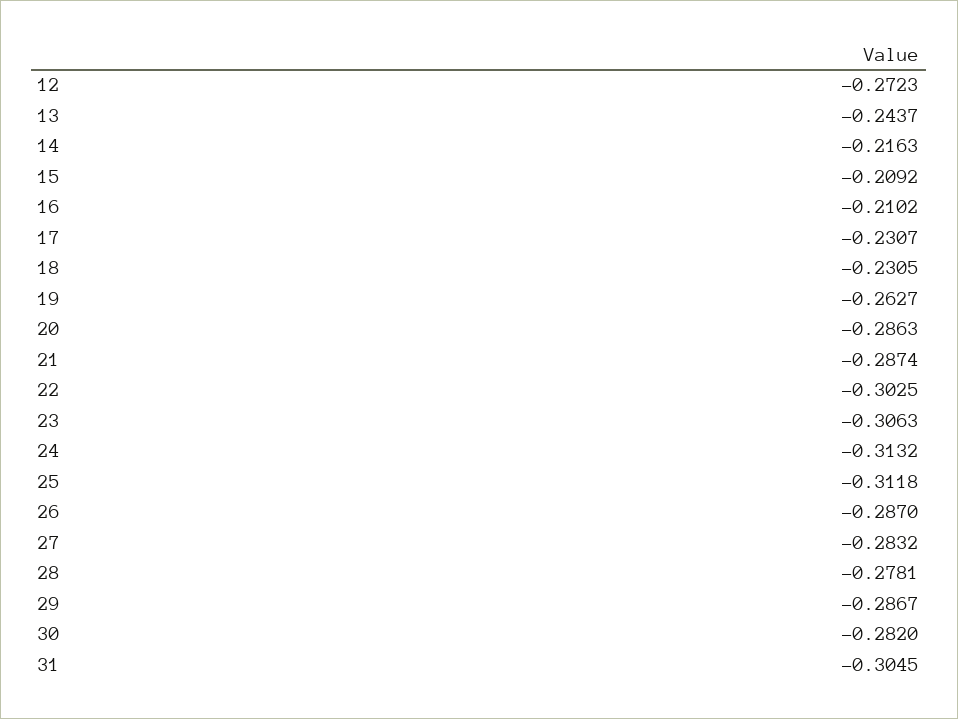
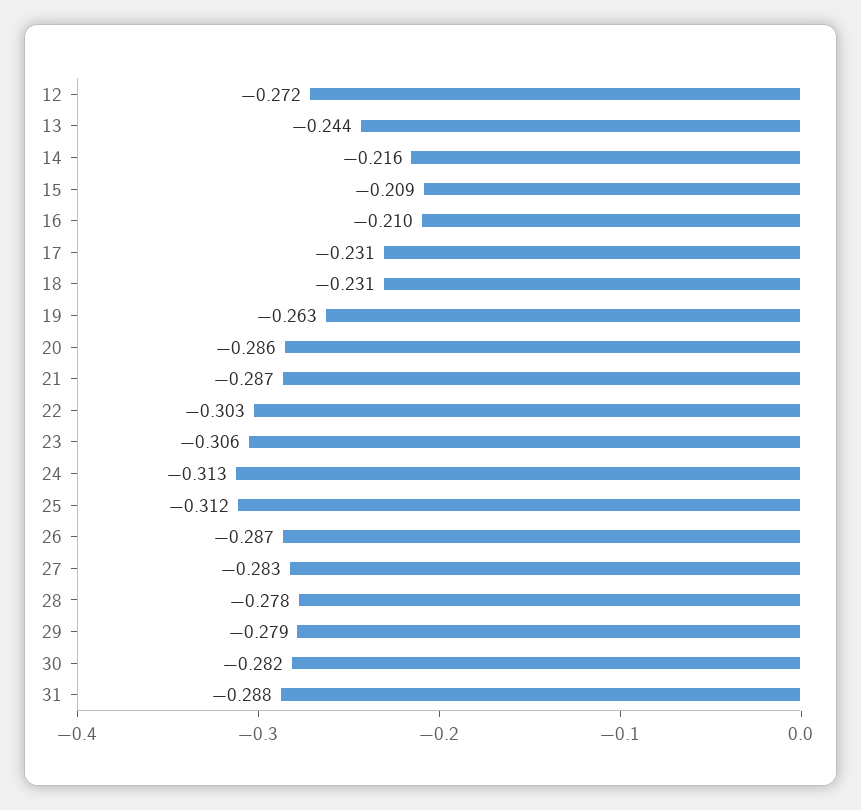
29: -0.2867 -> -0.279
31: -0.3045 -> -0.288

